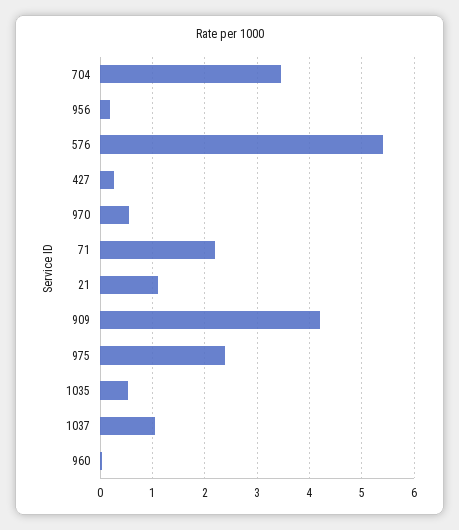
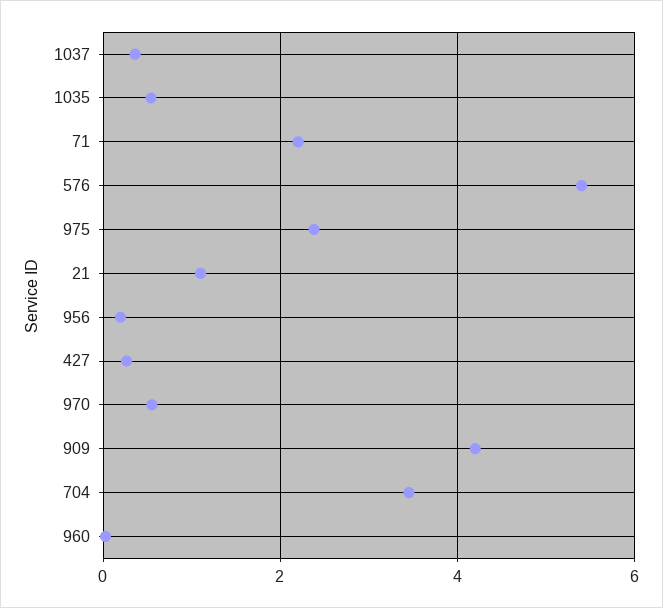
1037: 1 -> 0.4

